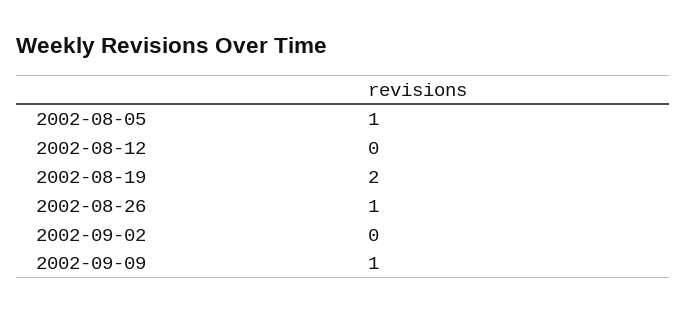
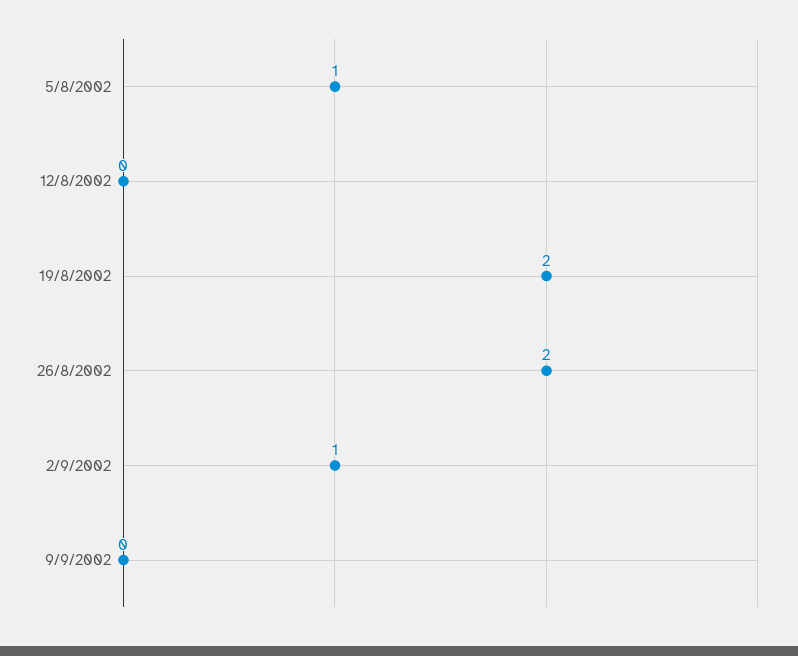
2002-08-26: 1 -> 2
2002-09-02: 0 -> 1
2002-09-09: 1 -> 0

